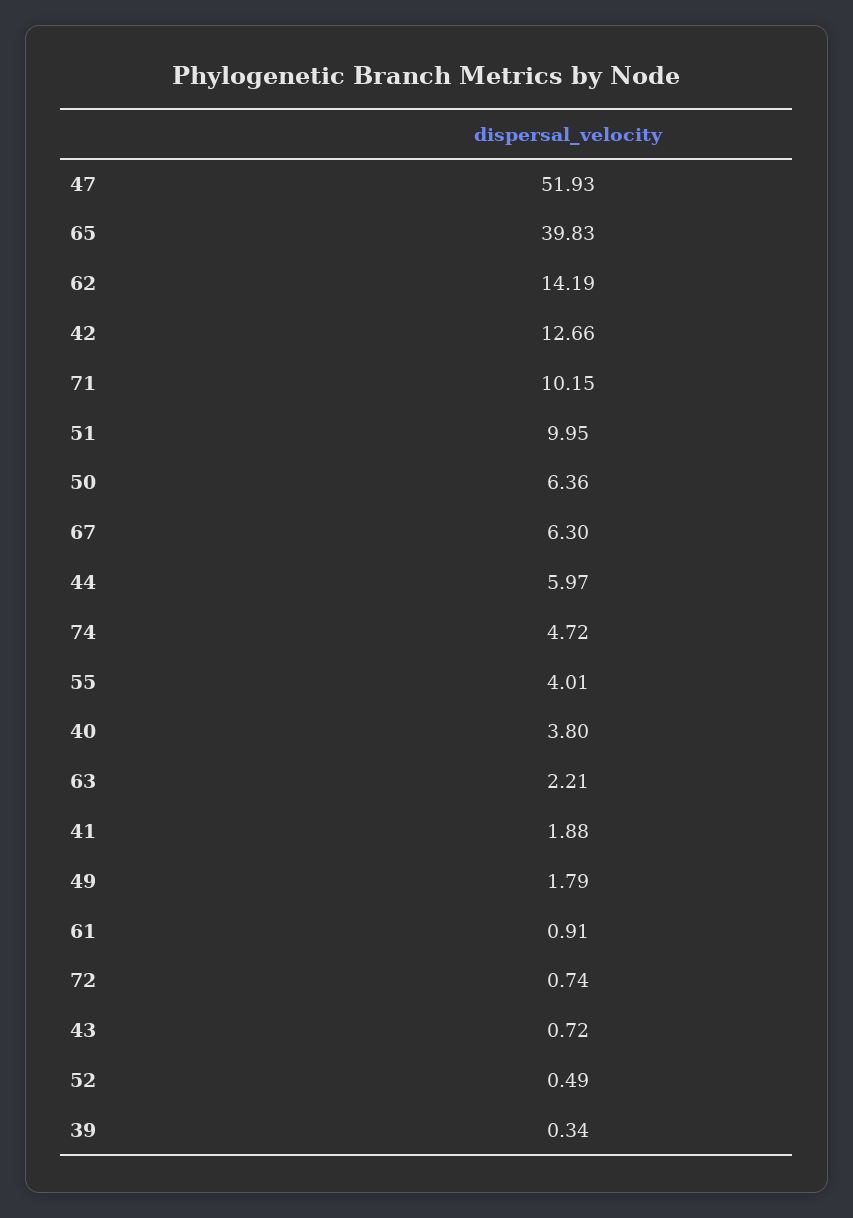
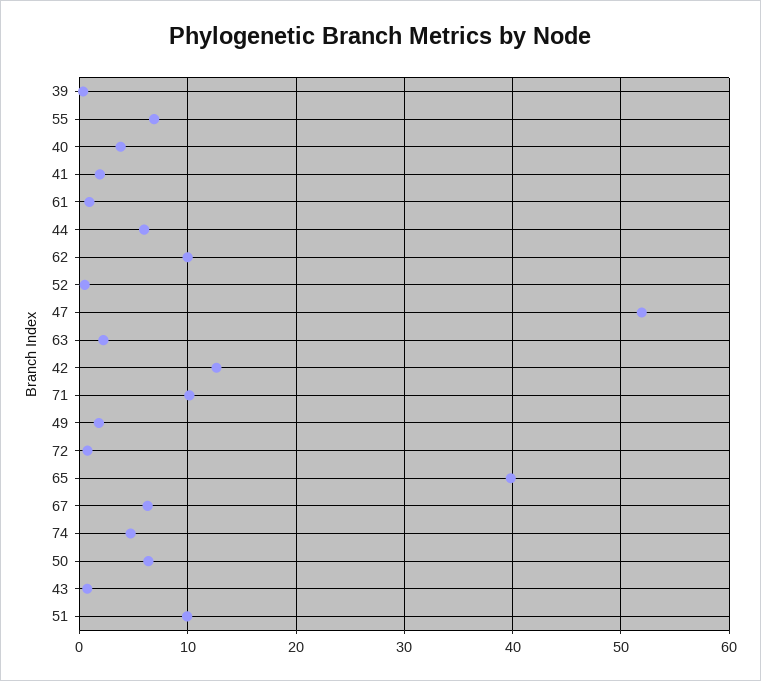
62: 14.19 -> 10
55: 4.01 -> 7

